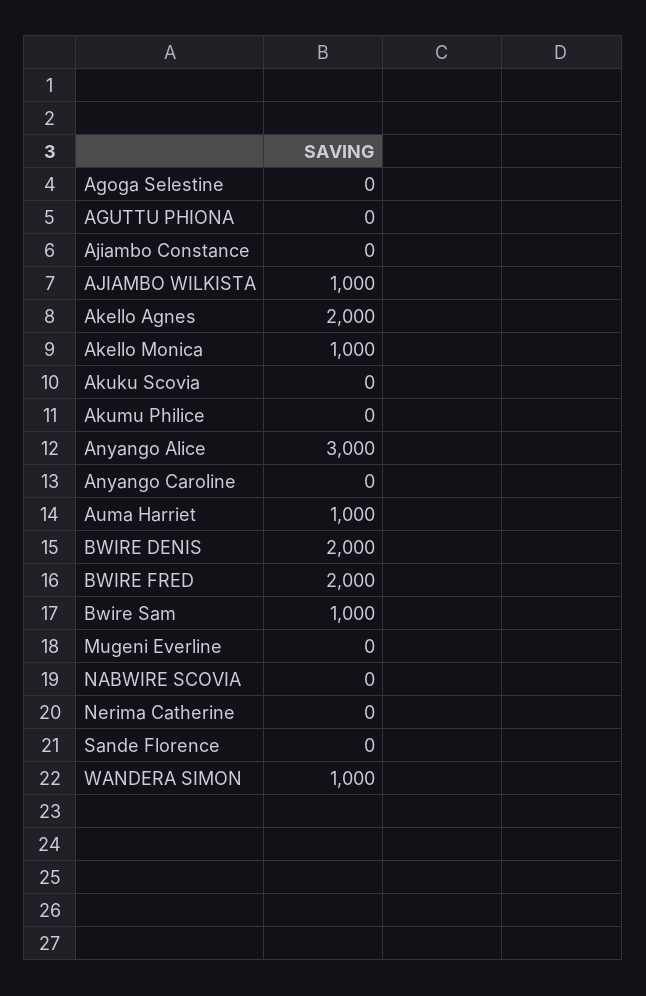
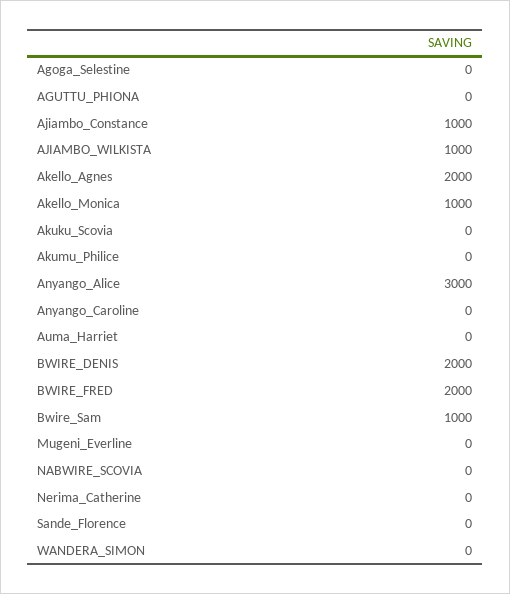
Ajiambo Constance: 0 -> 1000
Auma Harriet: 1000 -> 0
WANDERA SIMON: 1000 -> 0

